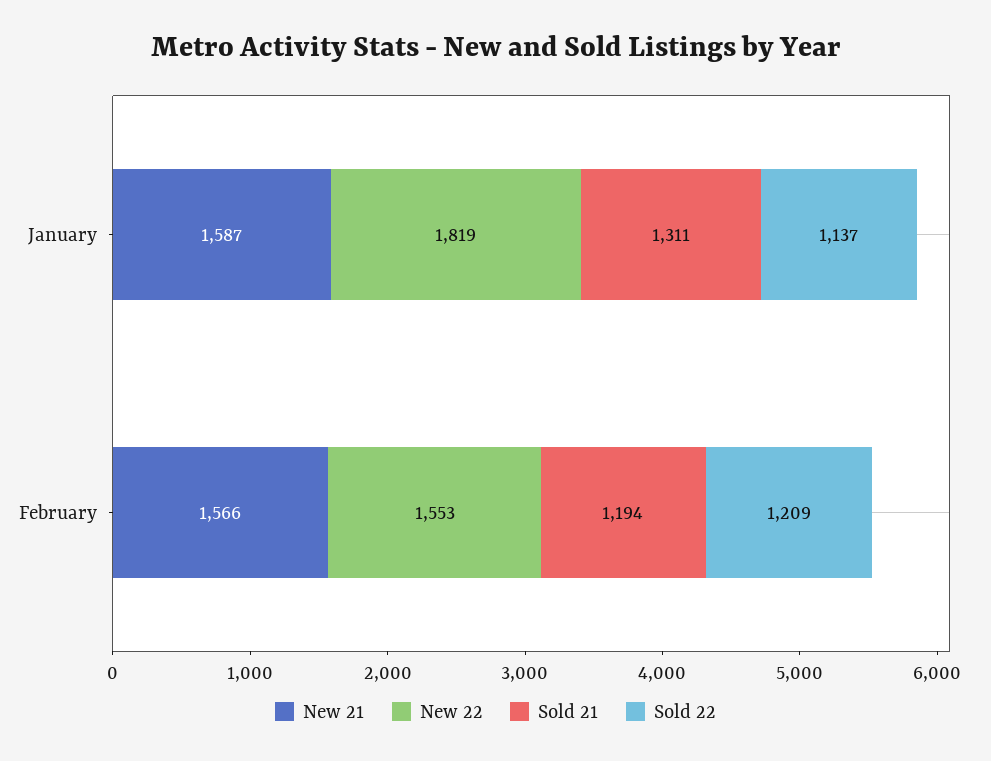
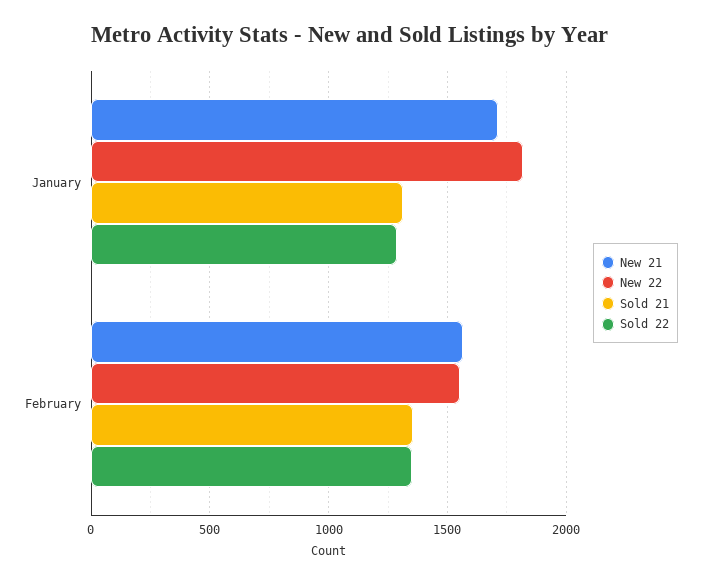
New 21, January: 1587 -> 1700
Sold 22, January: 1137 -> 1300
Sold 21, February: 1194 -> 1350
Sold 22, February: 1209 -> 1350

